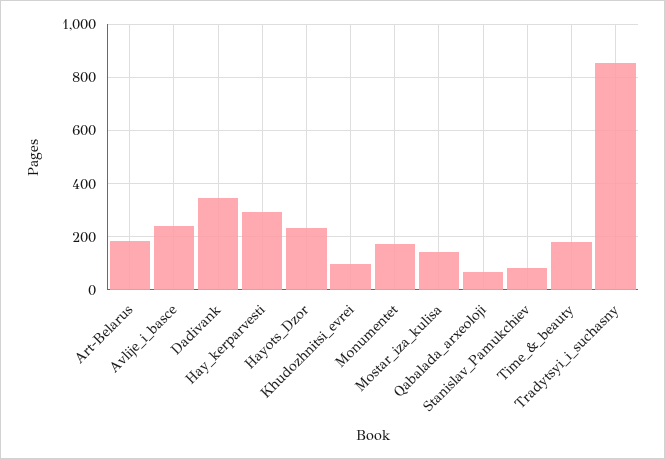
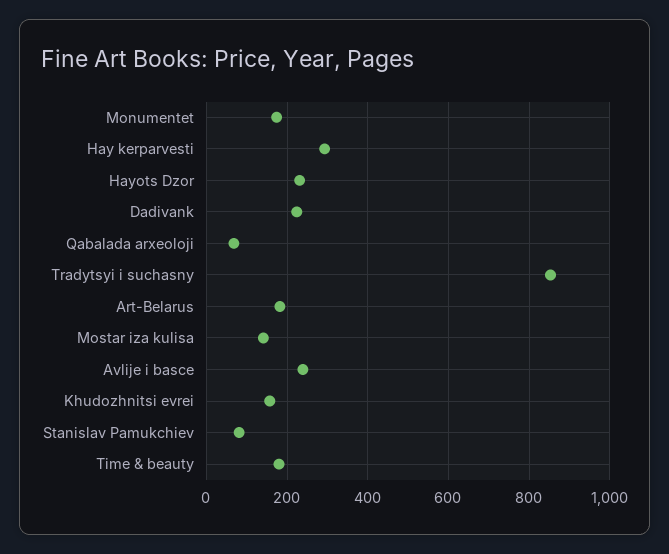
Dadivank: 350 -> 220
Khudozhnitsi_evrei: 100 -> 160

